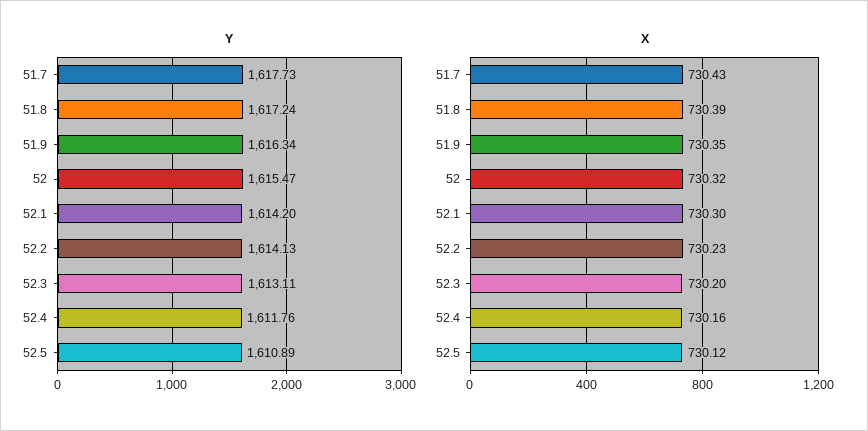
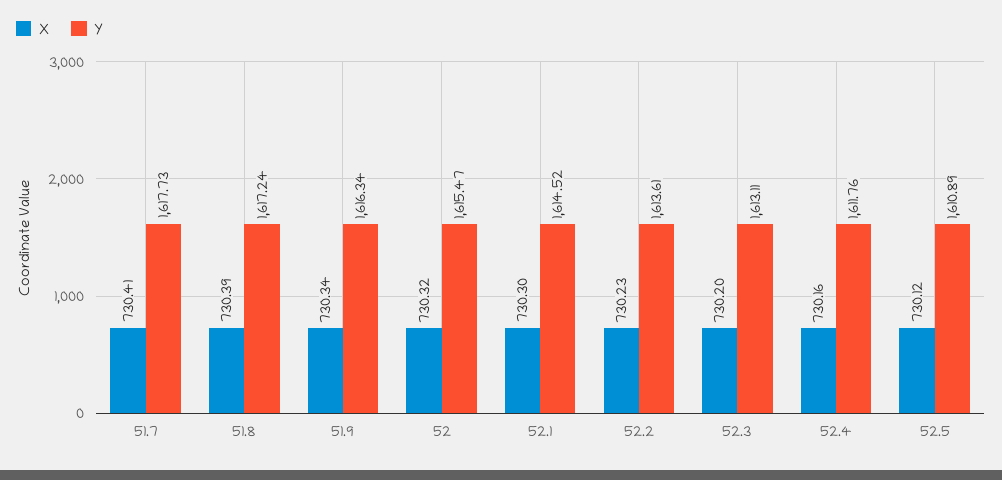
Y, 52.1: 1614.2 -> 1614.52
Y, 52.2: 1614.13 -> 1613.61
X, 51.7: 730.43 -> 730.41
X, 51.9: 730.35 -> 730.34

